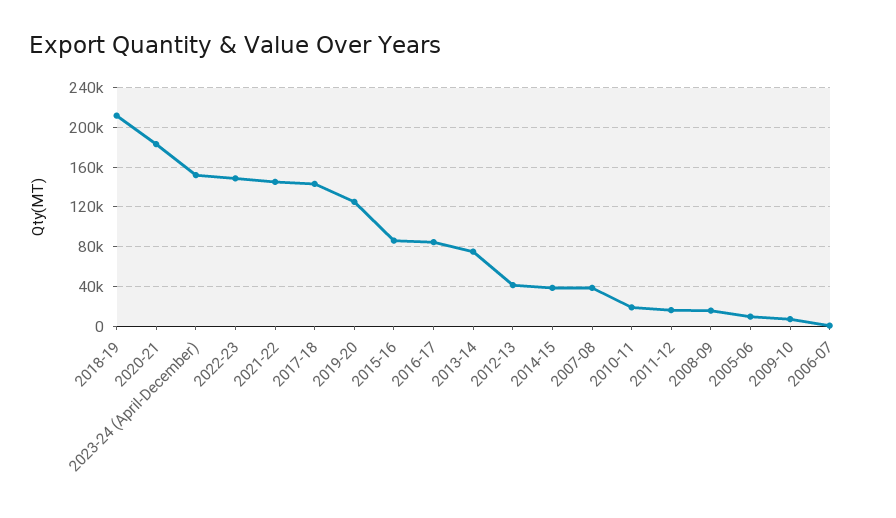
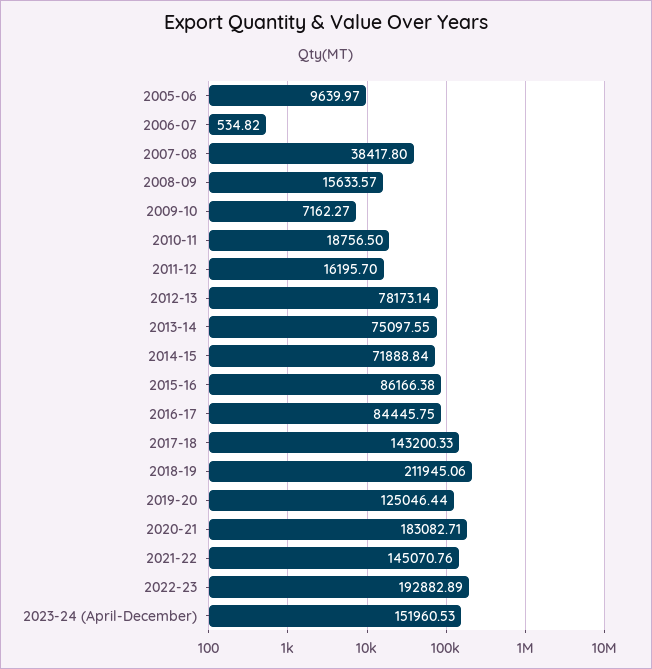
2022-23: 150000 -> 192882.89
2012-13: 40000 -> 78173.14
2014-15: 40000 -> 71888.84

